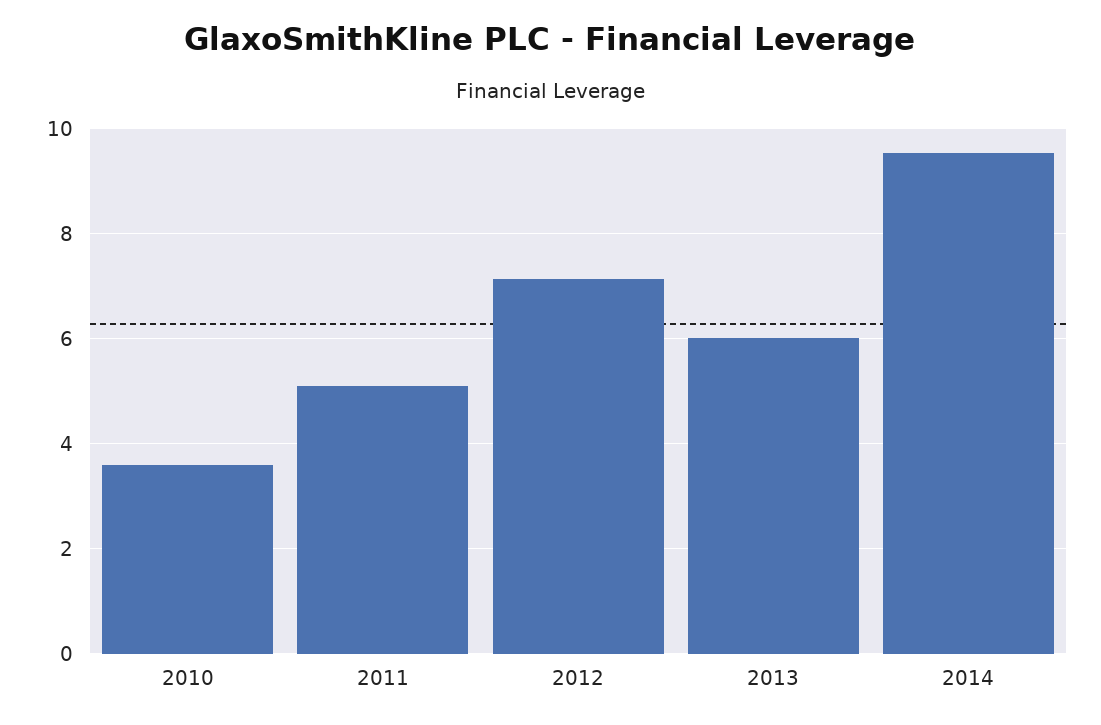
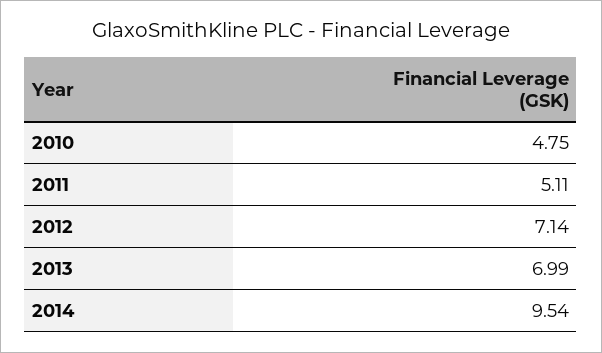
2010: 3.6 -> 4.75
2013: 6 -> 6.99

